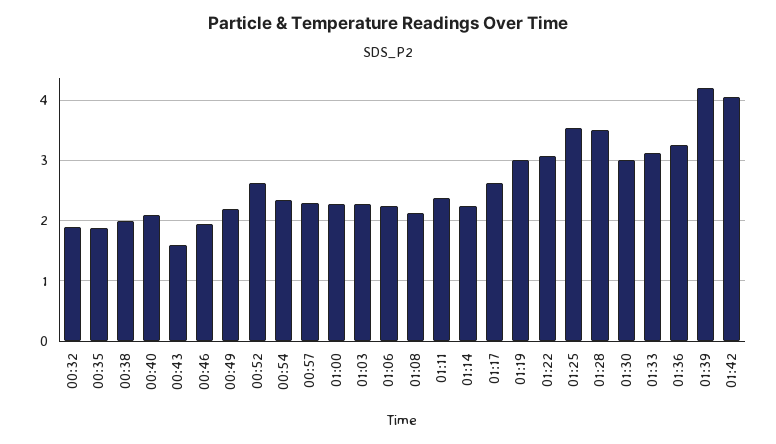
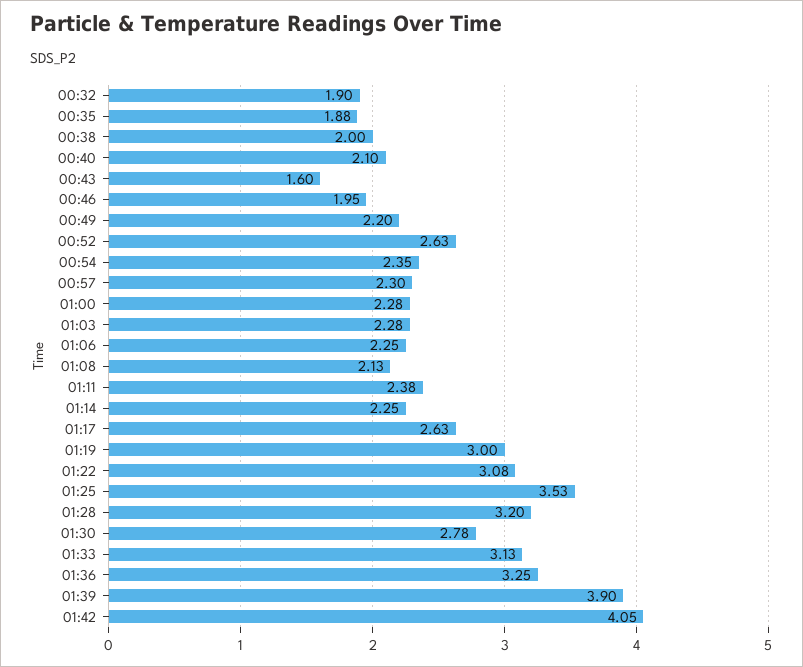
01:28: 3.5 -> 3.2
01:30: 3 -> 2.78
01:39: 4.2 -> 3.9

